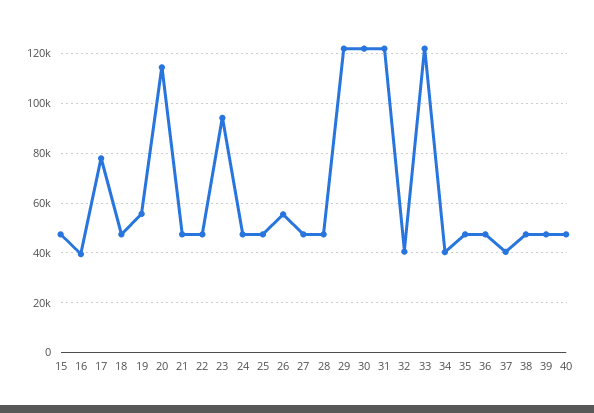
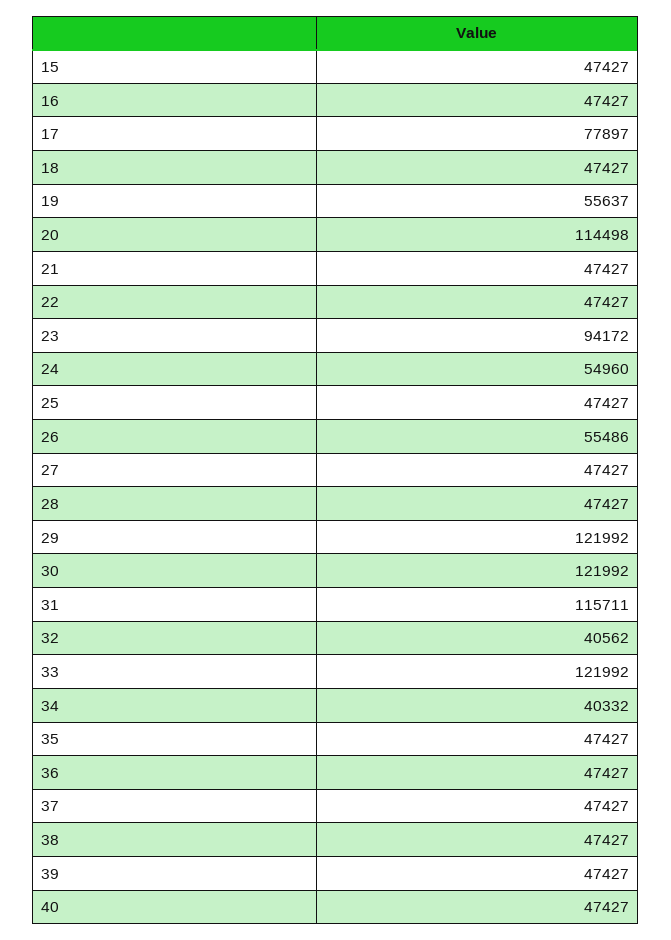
16: 40000 -> 47427
24: 47500 -> 54960
31: 122500 -> 115711
37: 40000 -> 47427

